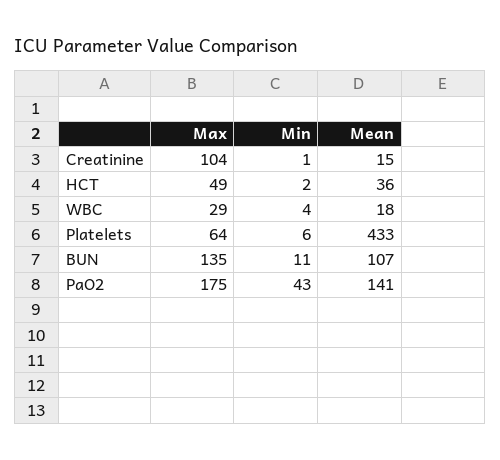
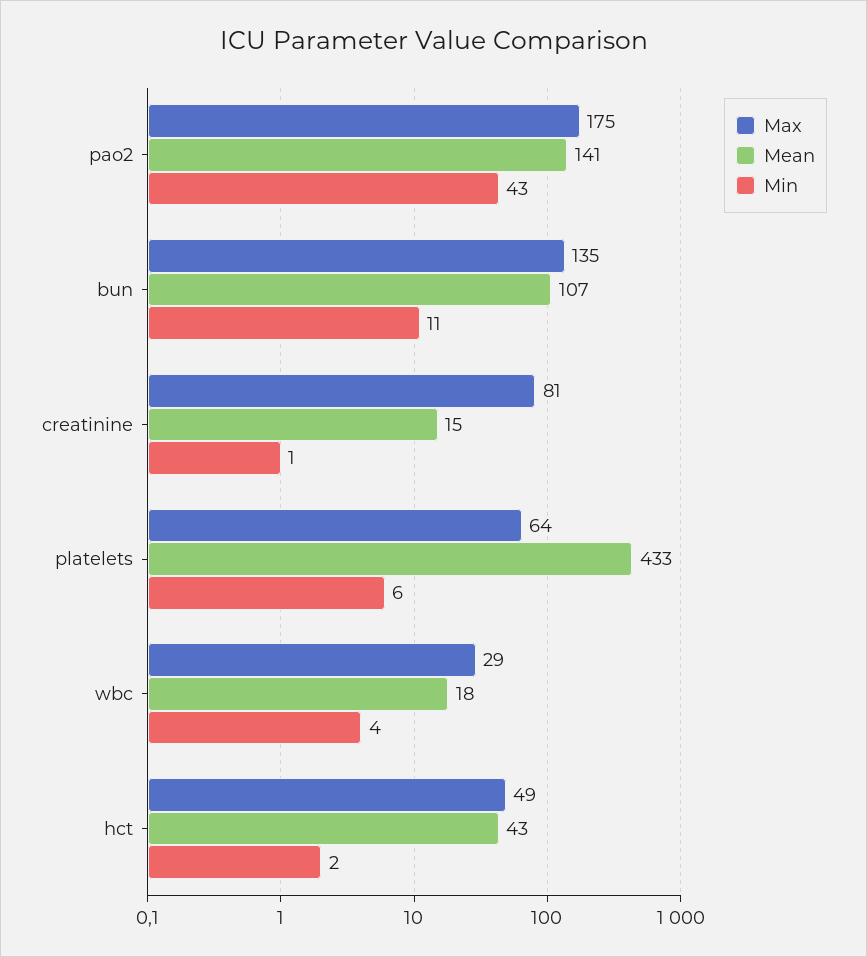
Max, Creatinine: 104 -> 81
Mean, HCT: 36 -> 43

